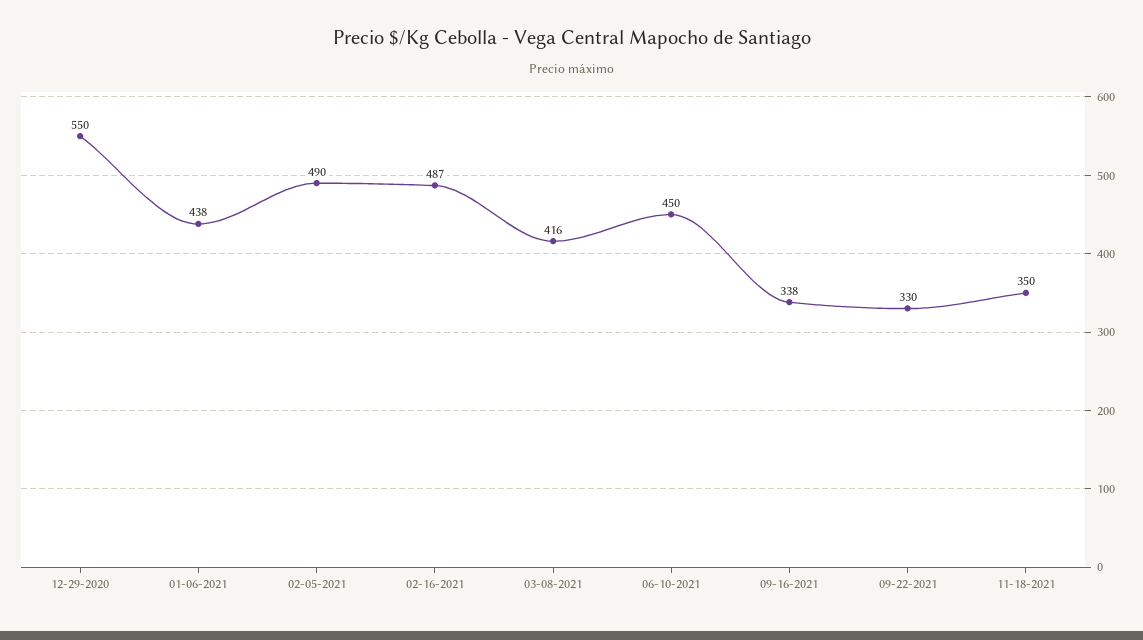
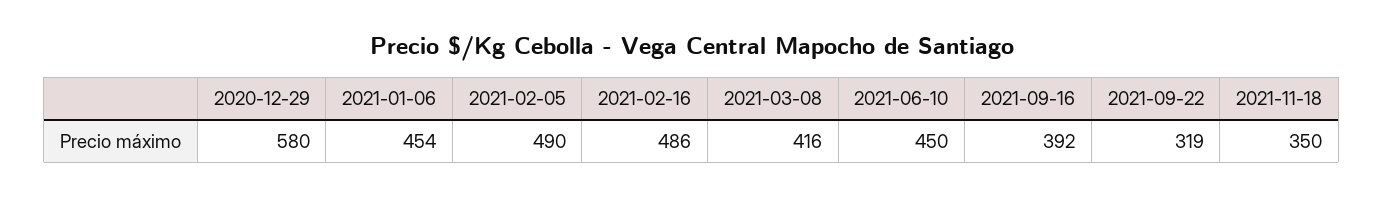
12-29-2020: 550 -> 580
01-06-2021: 438 -> 454
02-16-2021: 487 -> 486
09-16-2021: 338 -> 392
09-22-2021: 330 -> 319

